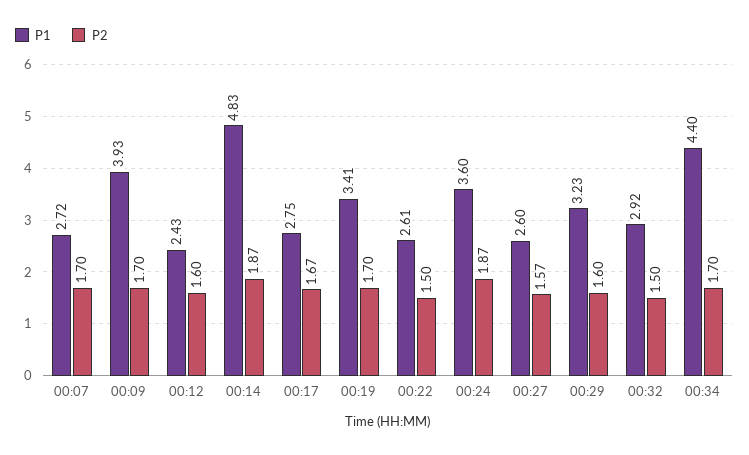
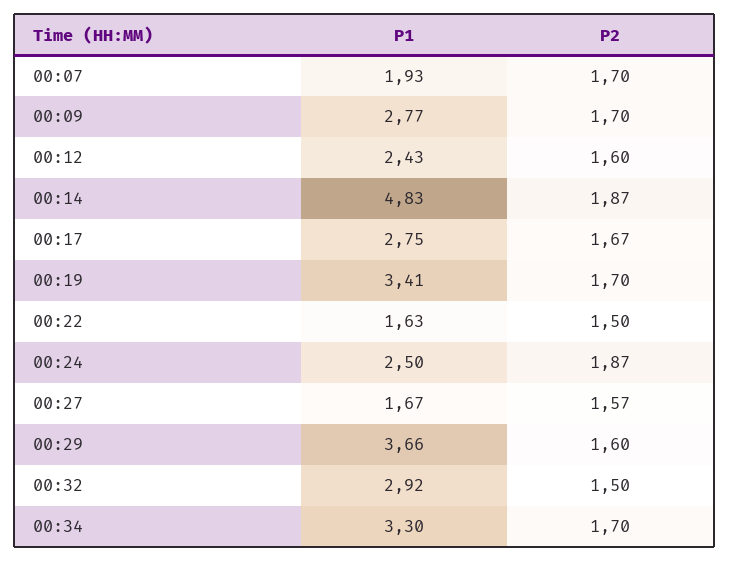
P1, 00:07: 2.72 -> 1.93
P1, 00:09: 3.93 -> 2.77
P1, 00:22: 2.61 -> 1.63
P1, 00:24: 3.6 -> 2.5
P1, 00:27: 2.6 -> 1.67
P1, 00:29: 3.23 -> 3.66
P1, 00:34: 4.4 -> 3.3

